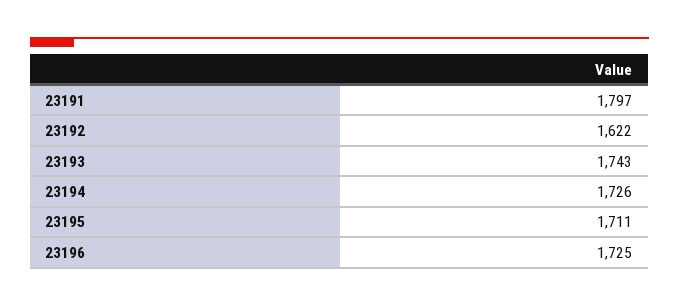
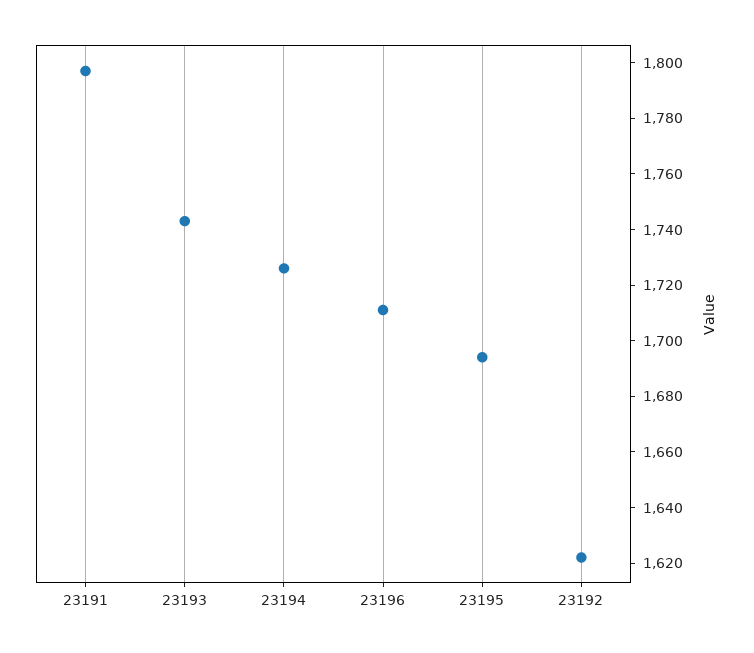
23195: 1711 -> 1695
23196: 1725 -> 1710

